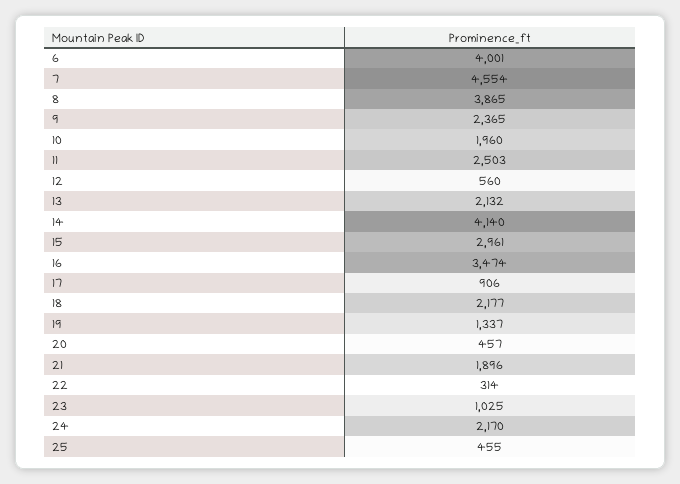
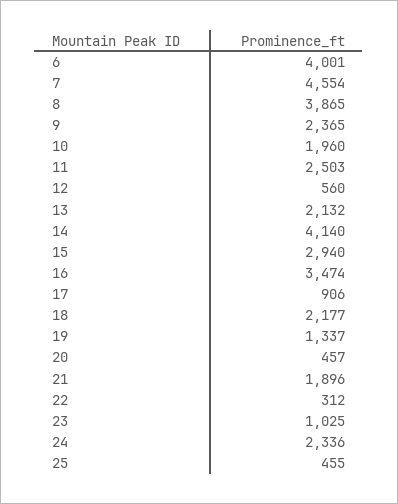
15: 2961 -> 2940
22: 314 -> 312
24: 2170 -> 2336

